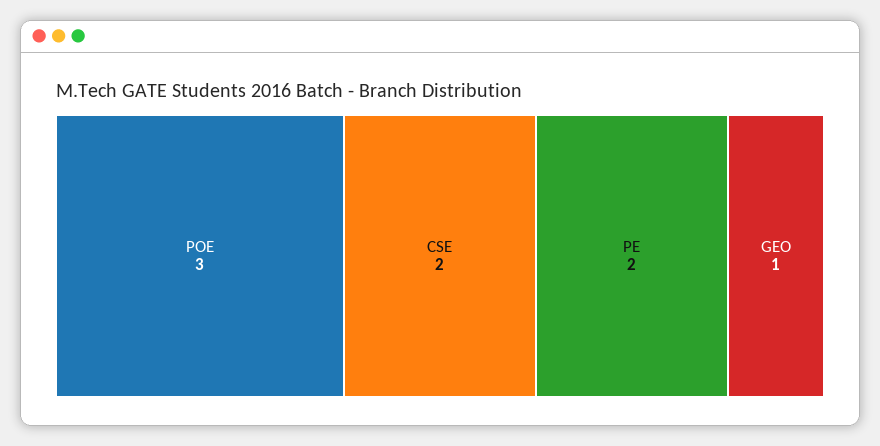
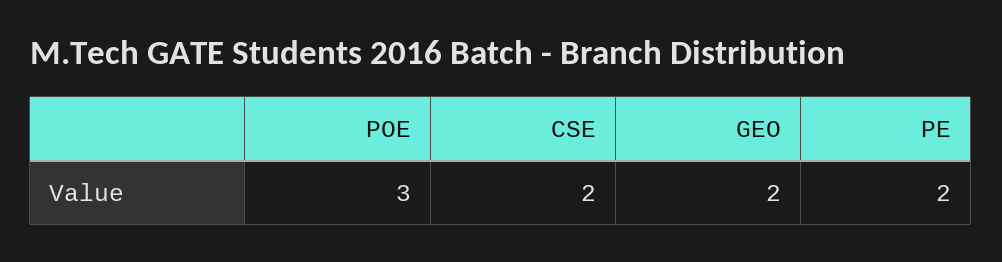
GEO: 1 -> 2

